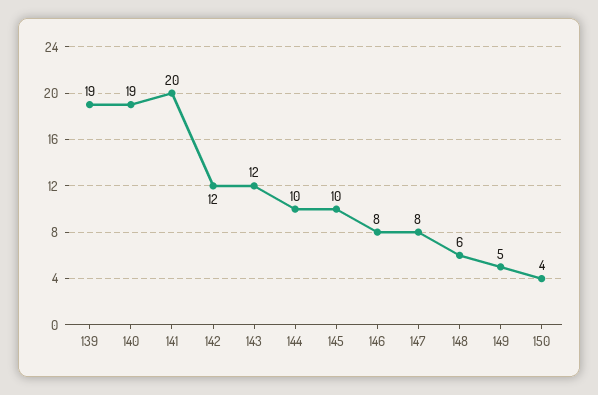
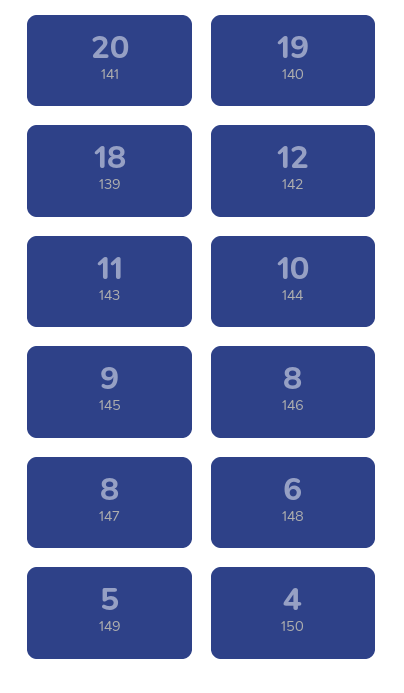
139: 19 -> 18
143: 12 -> 11
145: 10 -> 9

